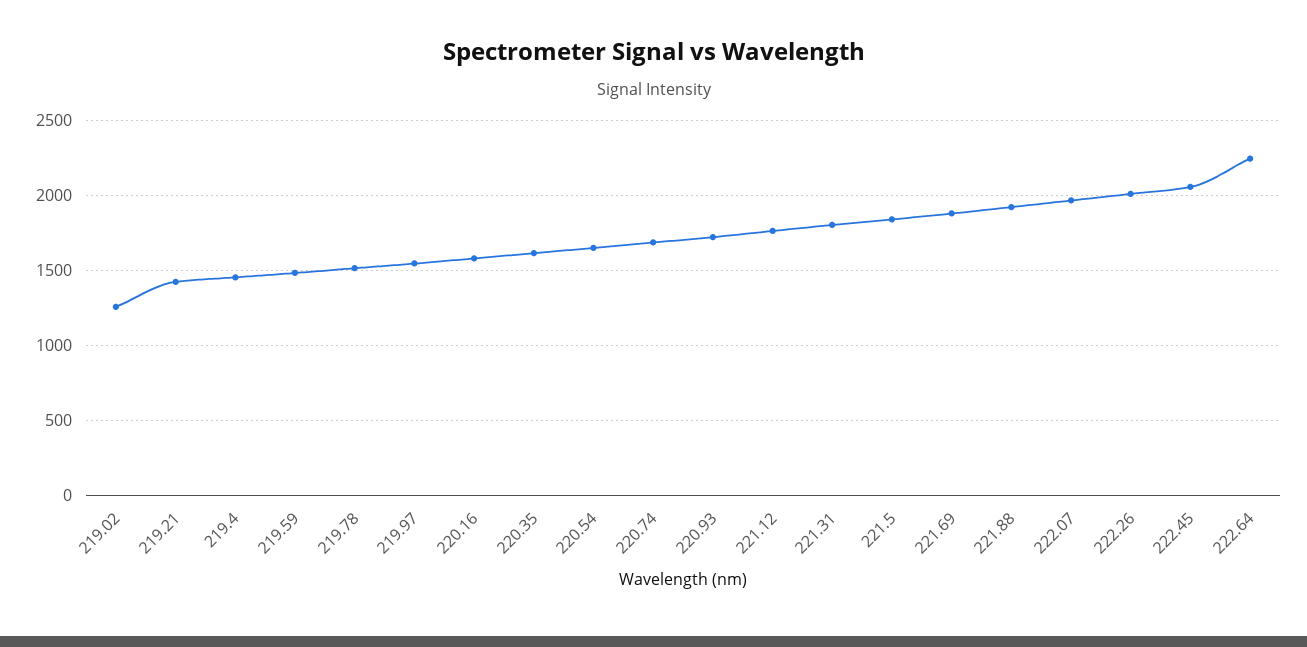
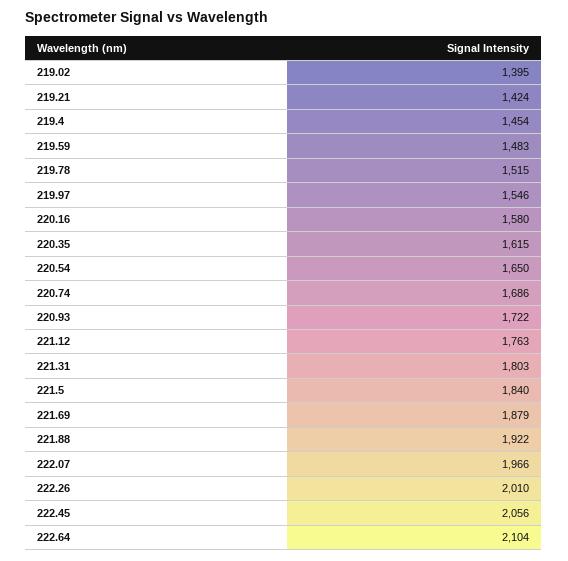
219.02: 1250 -> 1395
222.64: 2250 -> 2104

